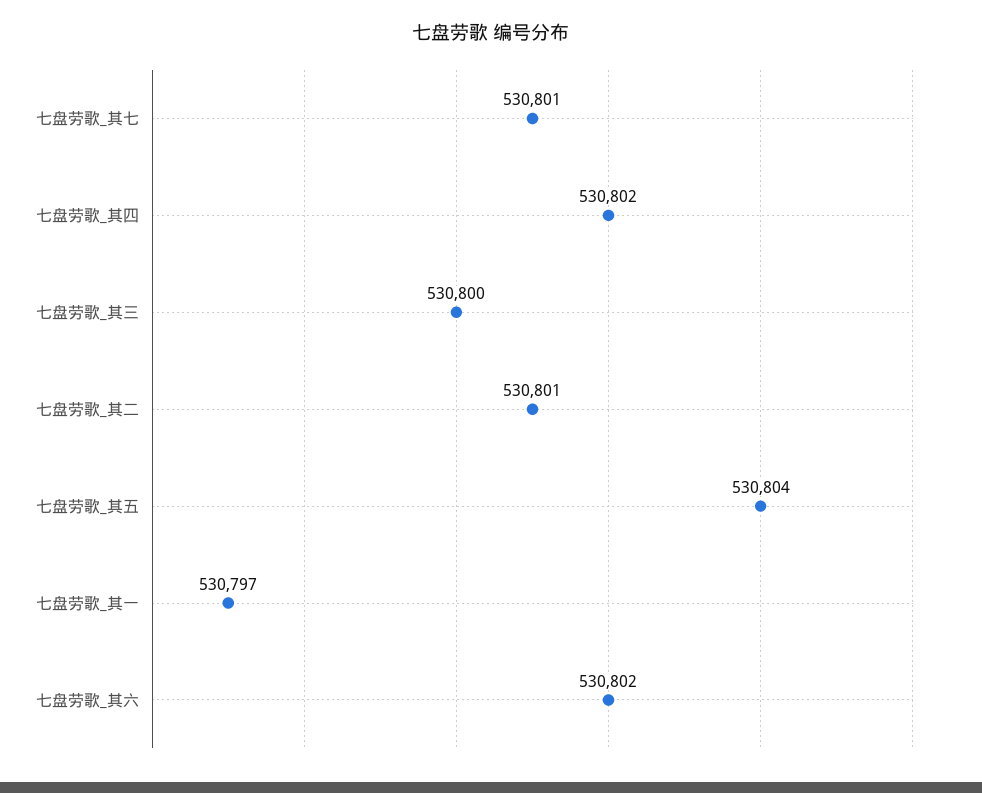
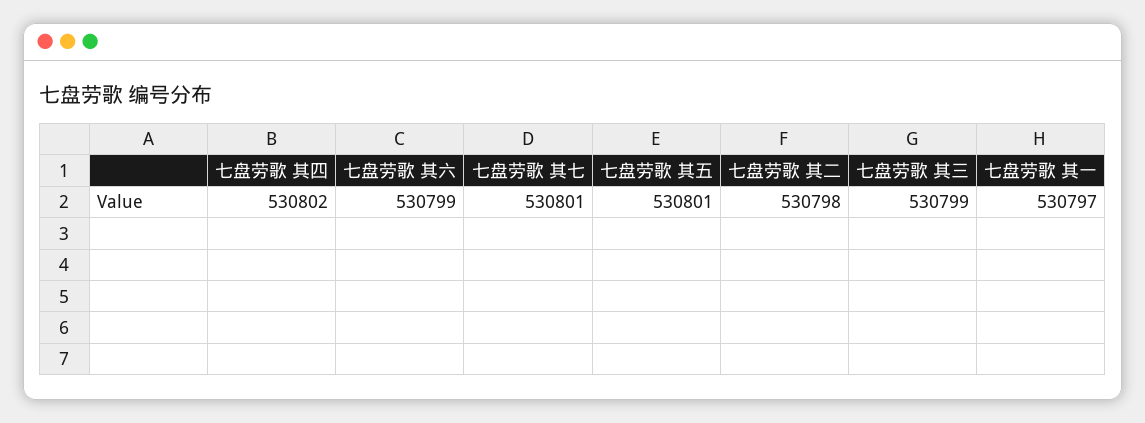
七盘劳歌_其三: 530800 -> 530799
七盘劳歌_其二: 530801 -> 530798
七盘劳歌_其五: 530804 -> 530801
七盘劳歌_其六: 530802 -> 530799

